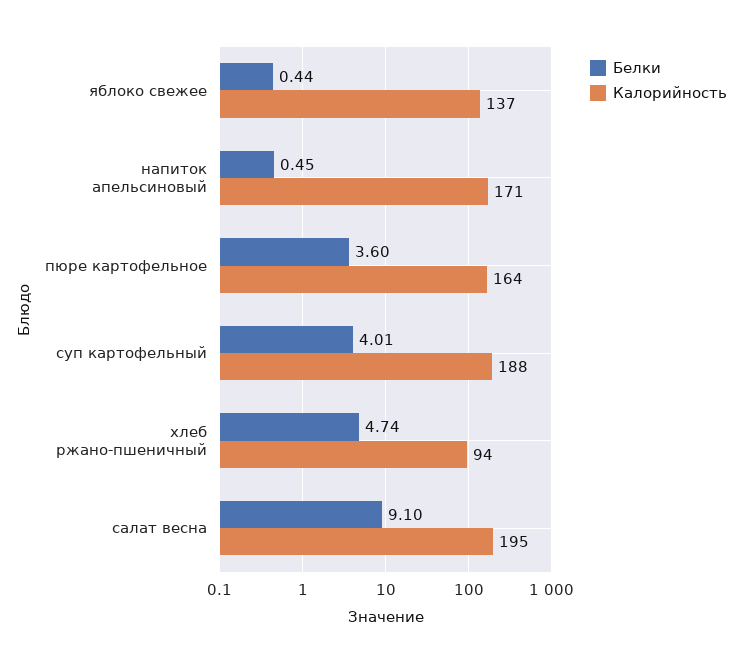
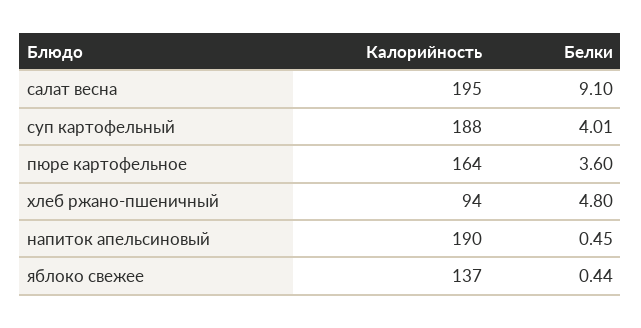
Калорийность, напиток апельсиновый: 171 -> 190
Белки, хлеб ржано-пшеничный: 4.74 -> 4.8

